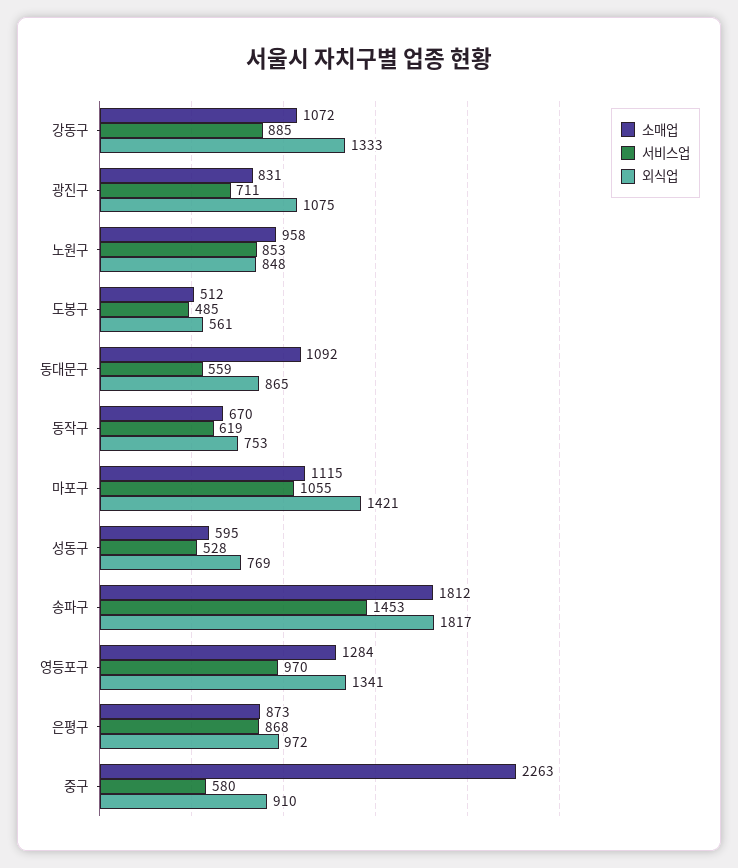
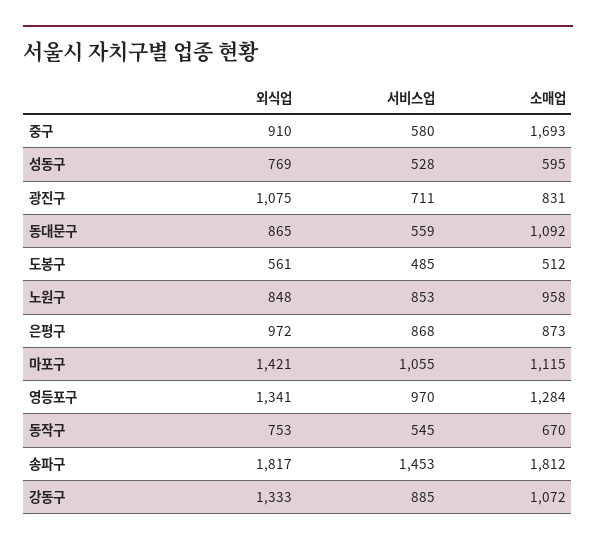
서비스업, 동작구: 619 -> 545
소매업, 중구: 2263 -> 1693

